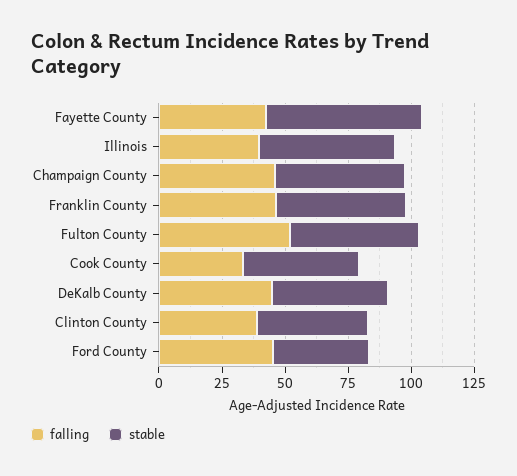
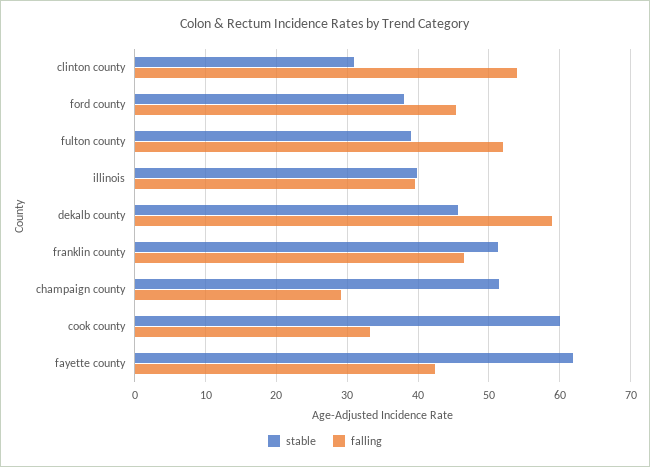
stable, Illinois: 55 -> 40
falling, Champaign County: 45 -> 29
stable, Fulton County: 50 -> 39
stable, Cook County: 45 -> 60
falling, DeKalb County: 45 -> 59
falling, Clinton County: 40 -> 54
stable, Clinton County: 45 -> 31

